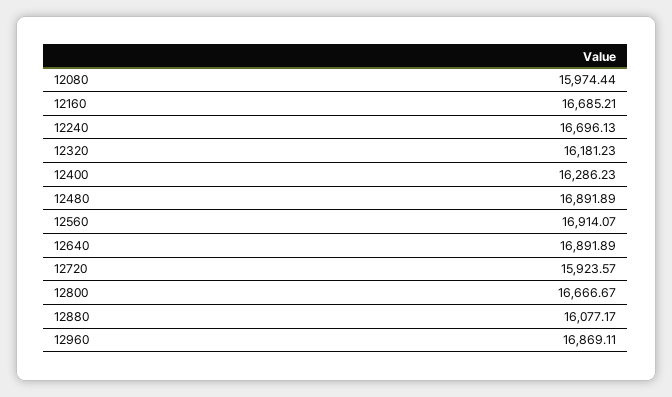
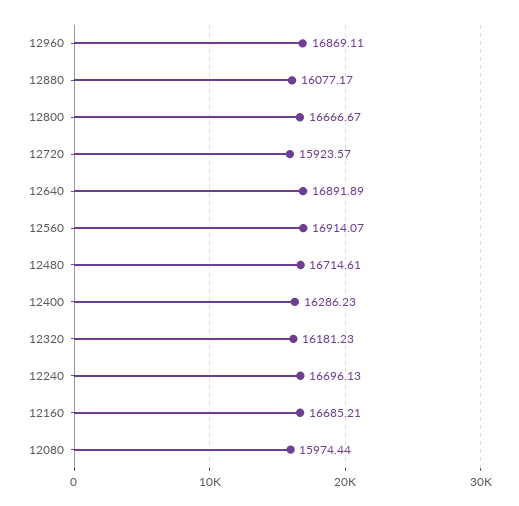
12480: 16891.89 -> 16714.61

